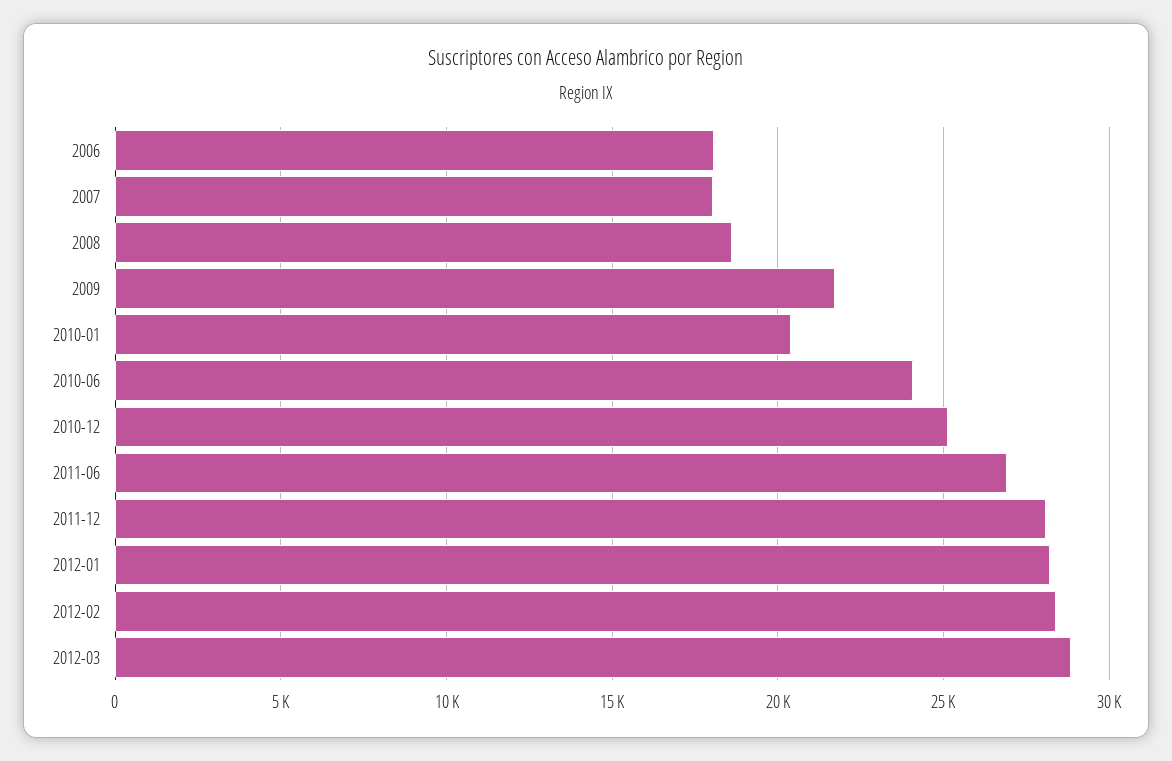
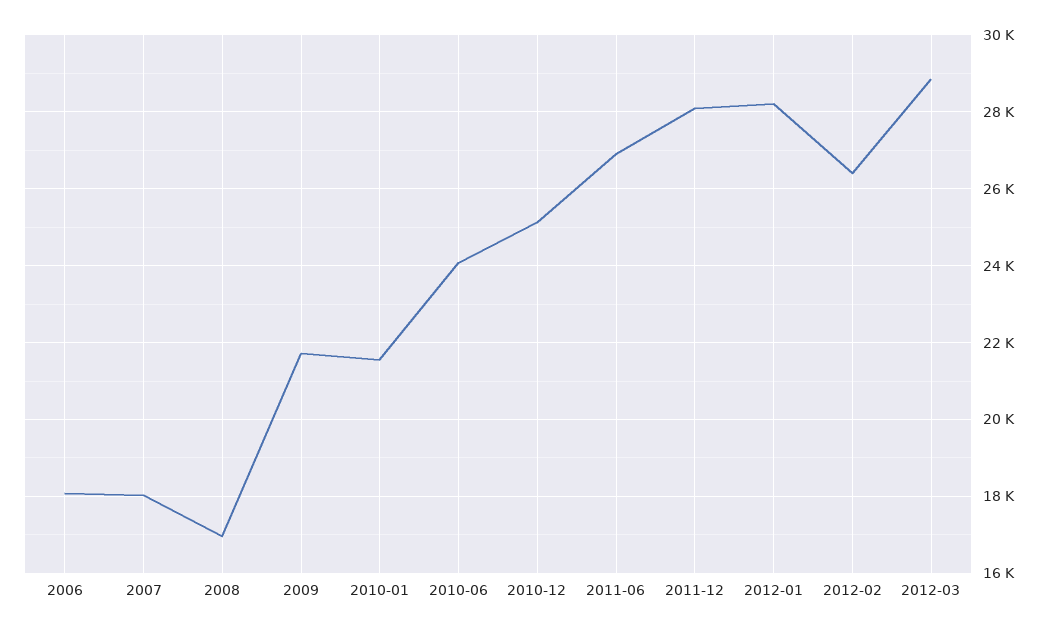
2008: 18500 -> 17000
2010-01: 20500 -> 21600
2012-02: 28500 -> 26400

